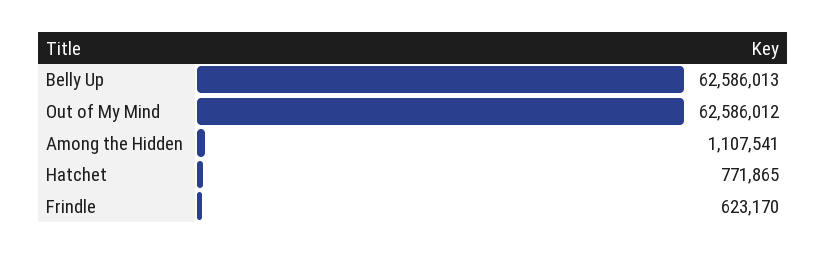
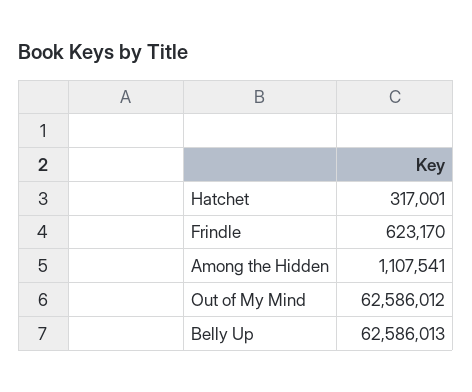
Hatchet: 771865 -> 317001

